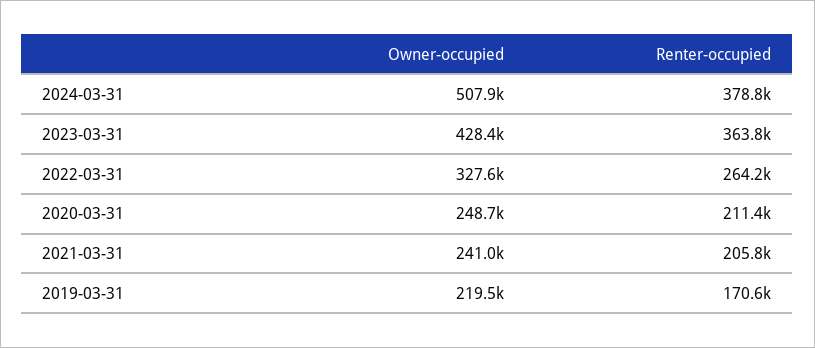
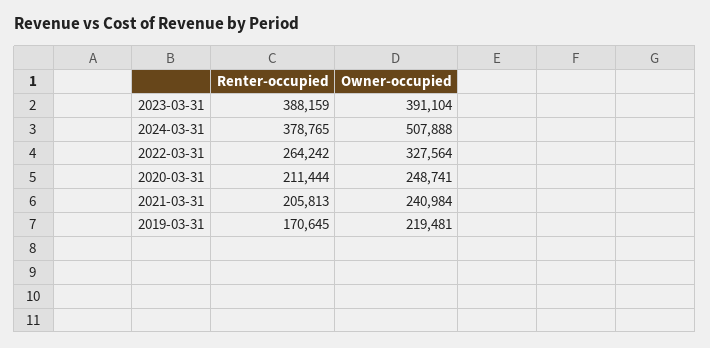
Owner-occupied, 2023-03-31: 428400 -> 391104
Renter-occupied, 2023-03-31: 363800 -> 388159

